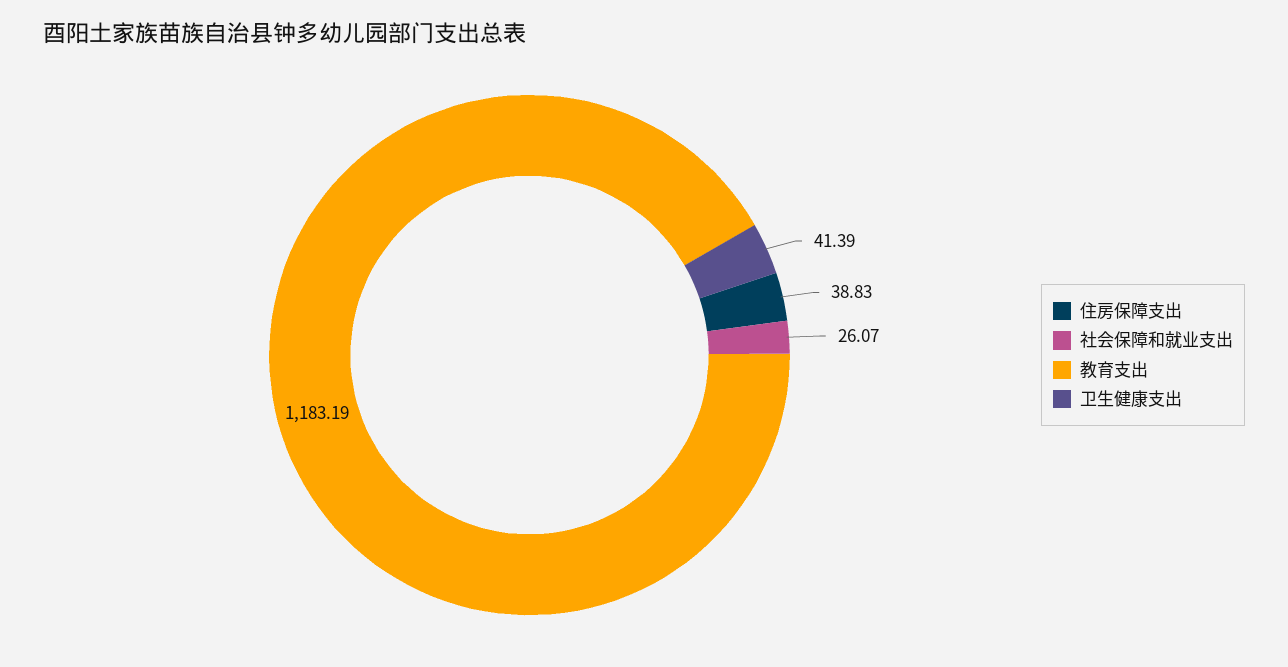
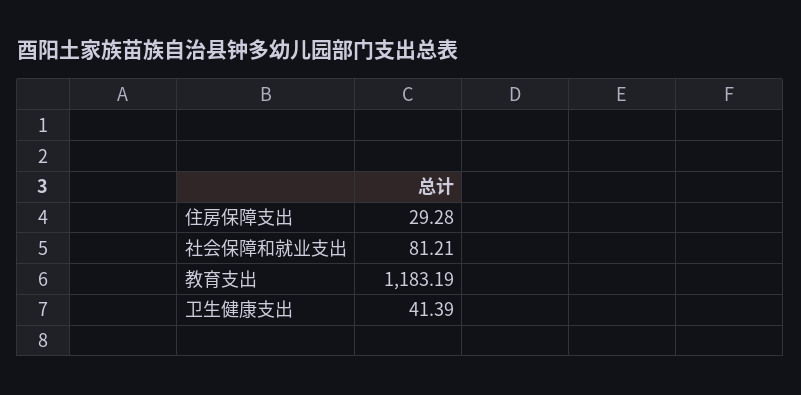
住房保障支出: 38.83 -> 29.28
社会保障和就业支出: 26.07 -> 81.21

